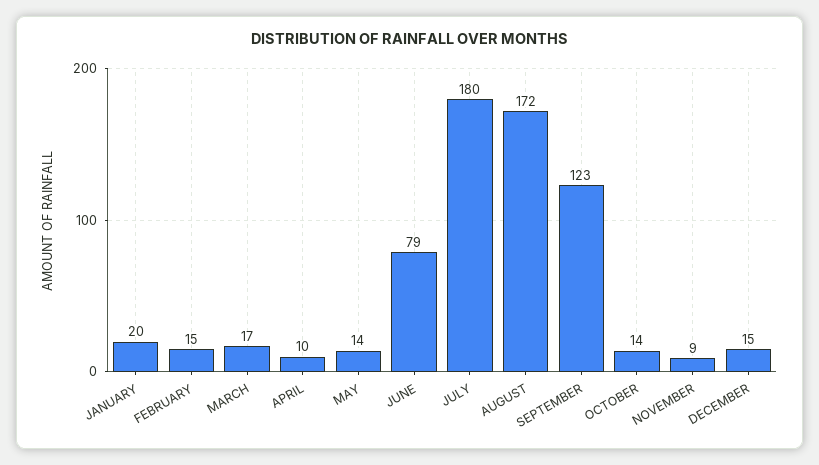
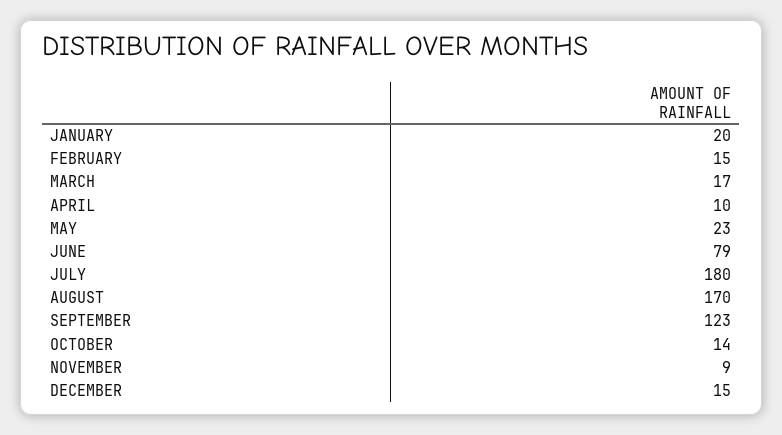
MAY: 14 -> 23
AUGUST: 172 -> 170

